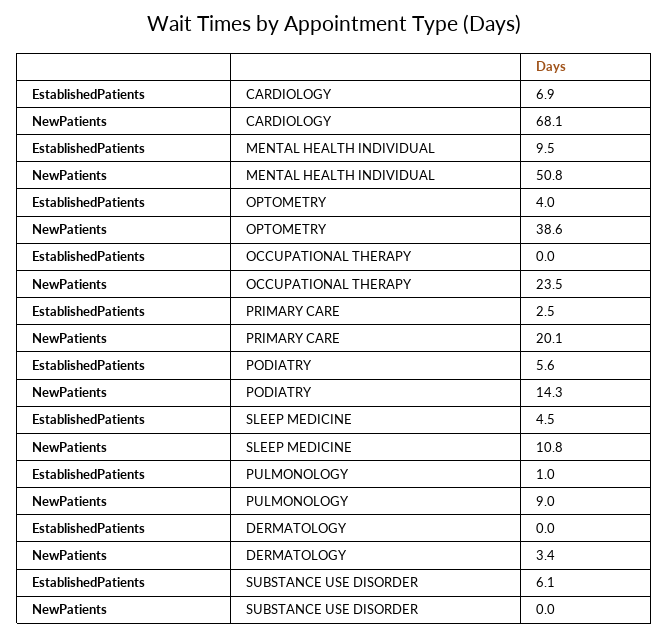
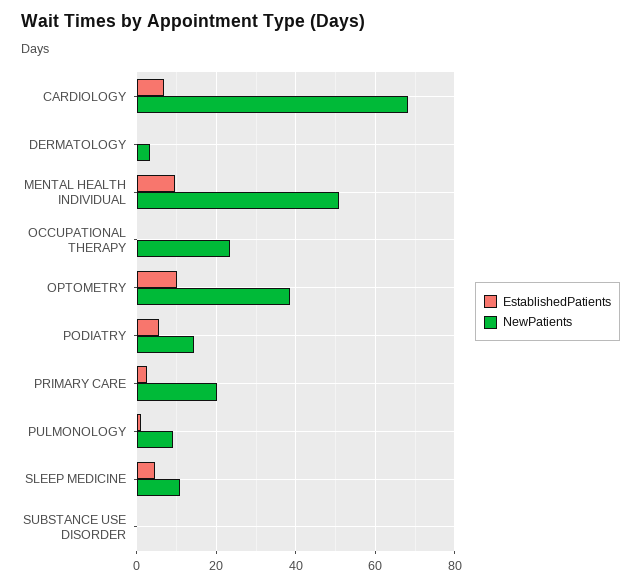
EstablishedPatients, OPTOMETRY: 4 -> 10
EstablishedPatients, SUBSTANCE USE DISORDER: 6.1 -> 0

